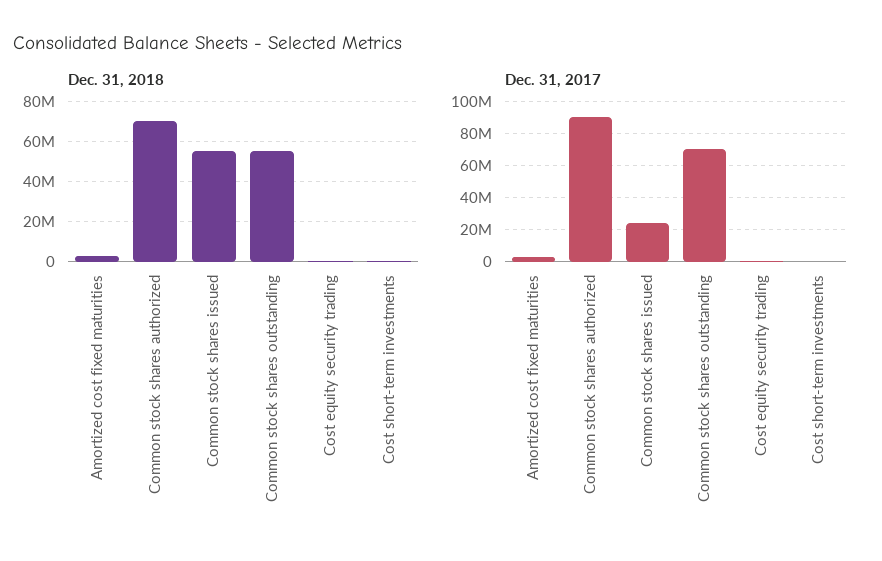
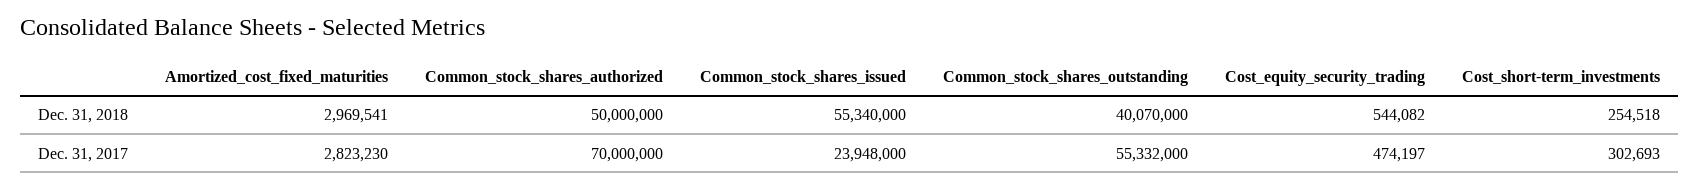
Dec. 31, 2018, Common stock shares authorized: 70000000 -> 50000000
Dec. 31, 2018, Common stock shares outstanding: 55000000 -> 40070000
Dec. 31, 2017, Common stock shares authorized: 90000000 -> 70000000
Dec. 31, 2017, Common stock shares outstanding: 70000000 -> 55332000

